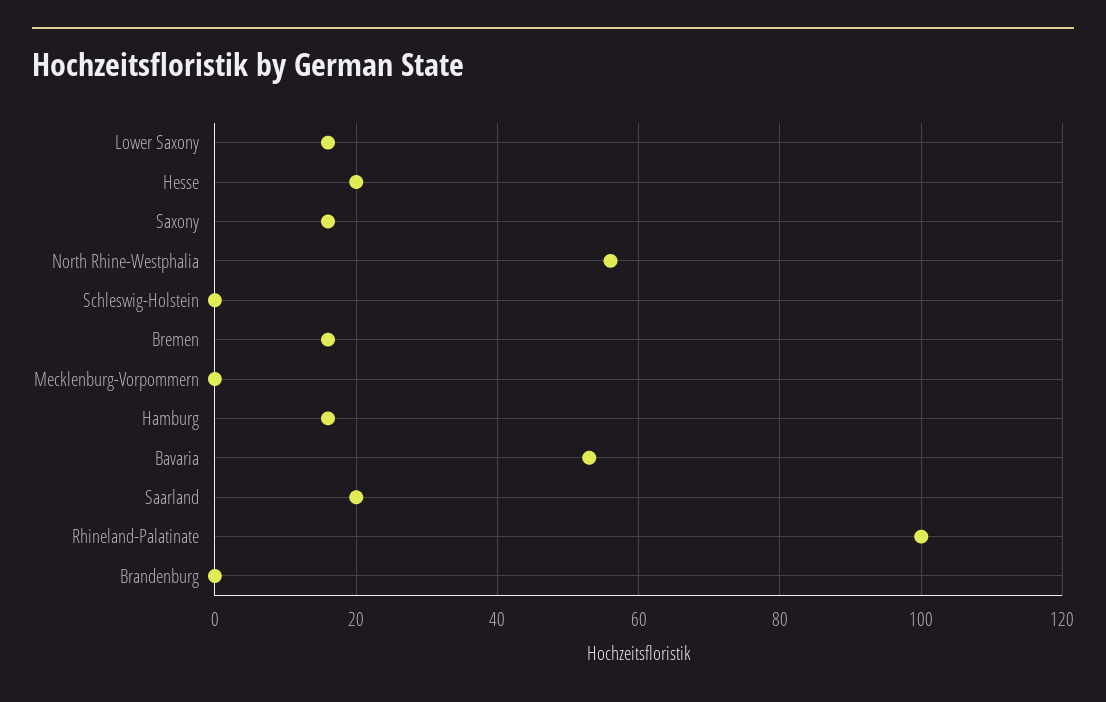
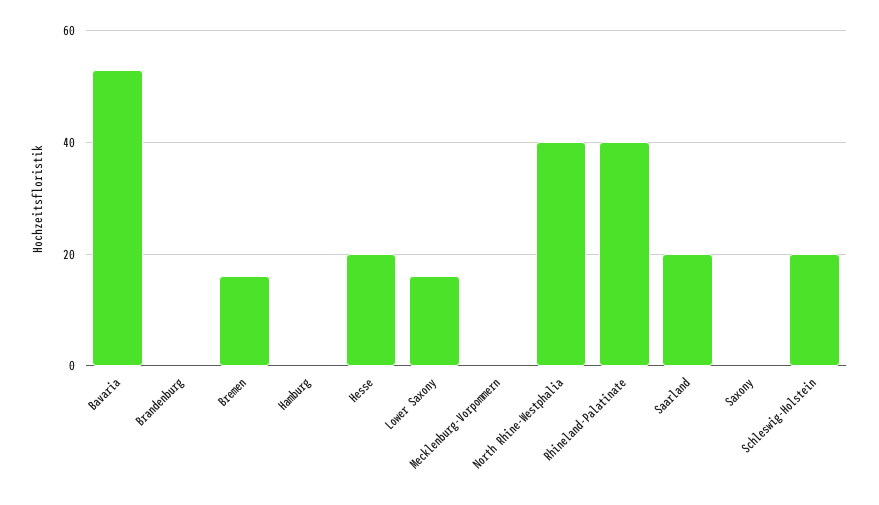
Saxony: 15 -> 0
North Rhine-Westphalia: 55 -> 40
Schleswig-Holstein: 0 -> 20
Hamburg: 15 -> 0
Rhineland-Palatinate: 100 -> 40

